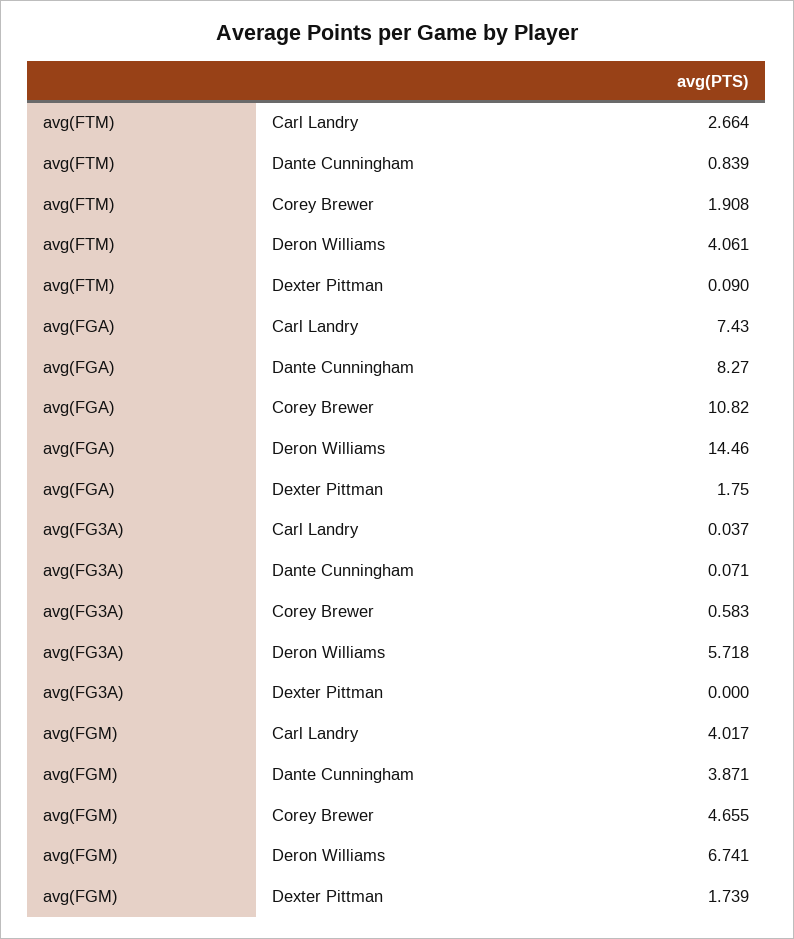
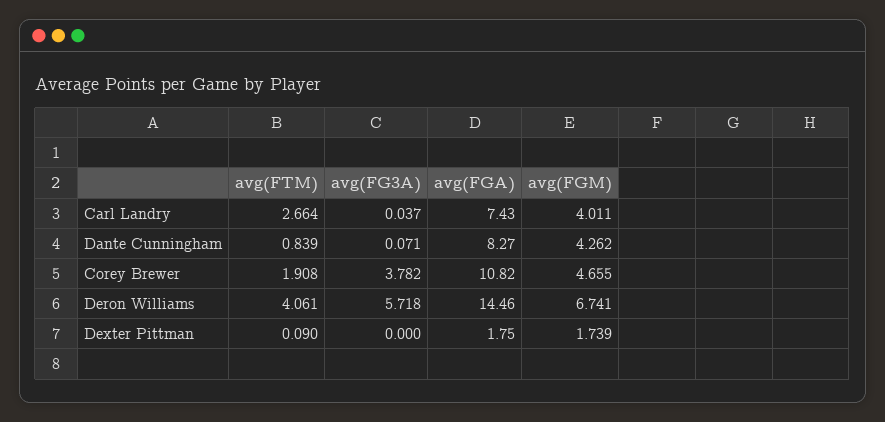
avg(FG3A), Corey Brewer: 0.583 -> 3.782
avg(FGM), Carl Landry: 4.017 -> 4.011
avg(FGM), Dante Cunningham: 3.871 -> 4.262

